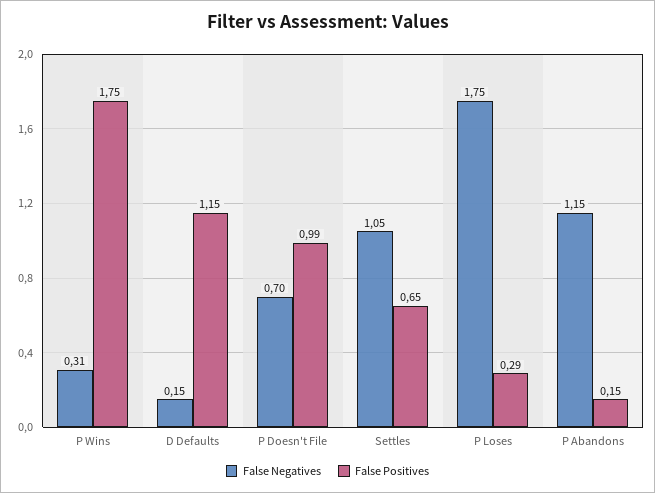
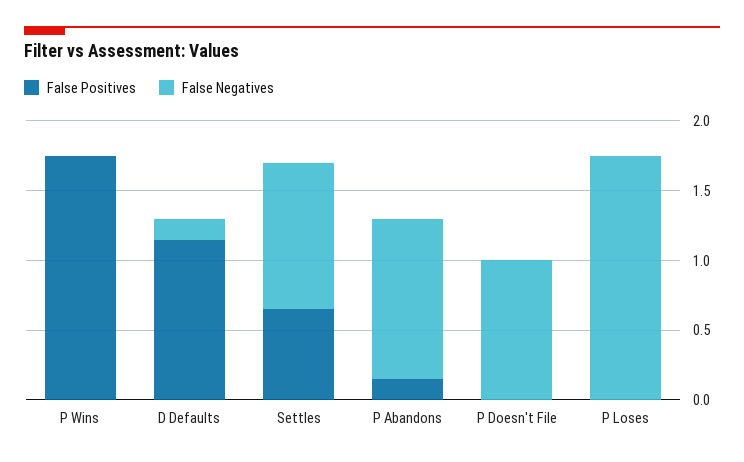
False Negatives, P Wins: 0.31 -> 0
False Negatives, P Doesn't File: 0.7 -> 1
False Positives, P Doesn't File: 0.99 -> 0
False Positives, P Loses: 0.29 -> 0

